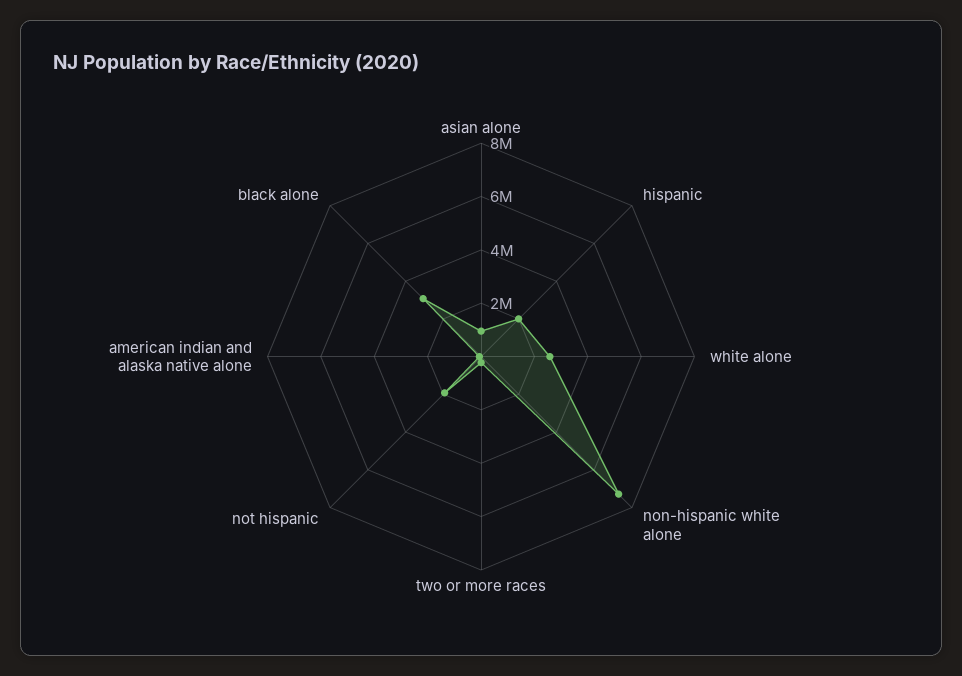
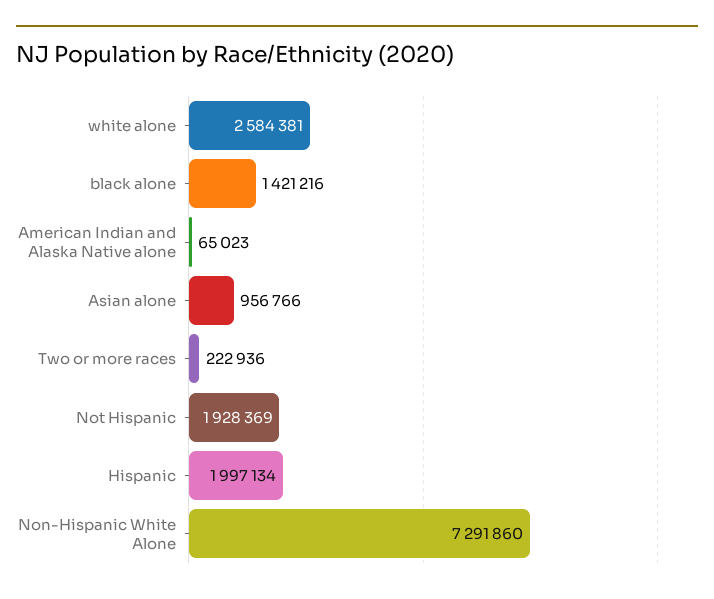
black alone: 3000000 -> 1421216

